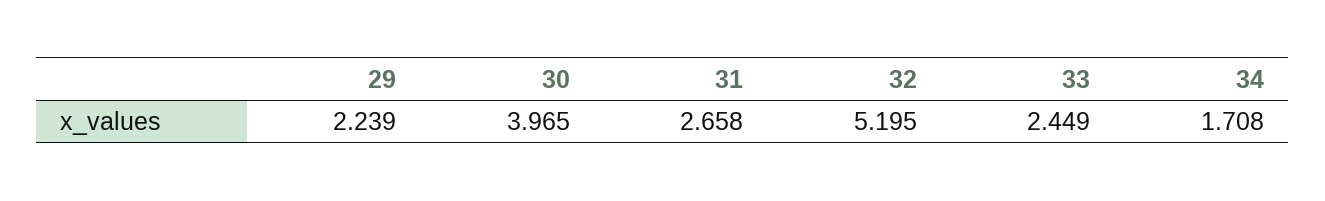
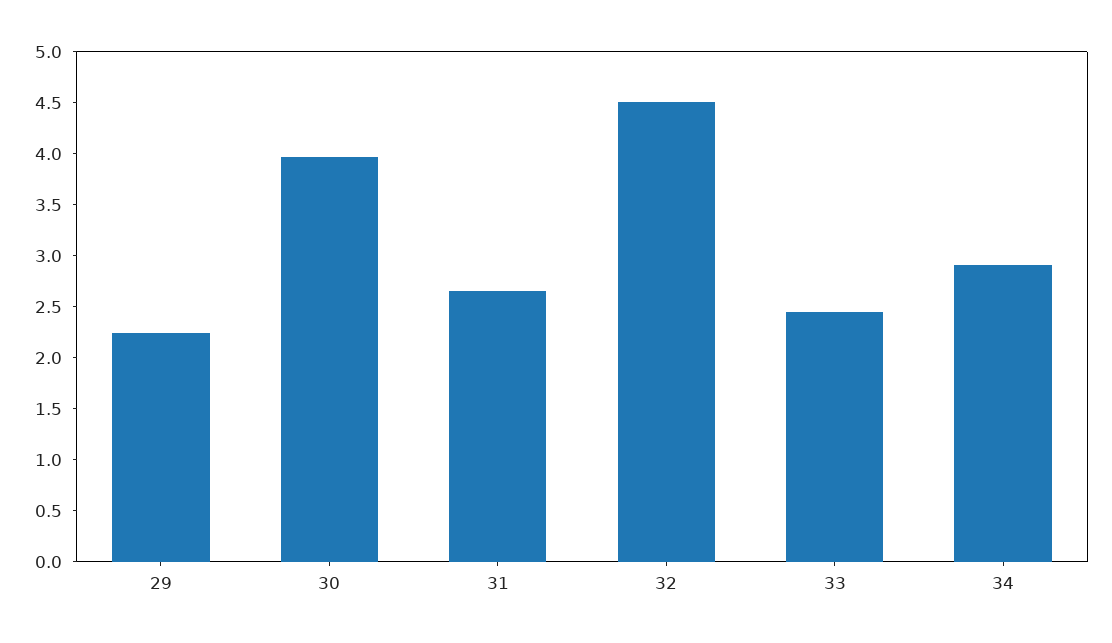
32: 5.195 -> 4.5
34: 1.708 -> 2.9

